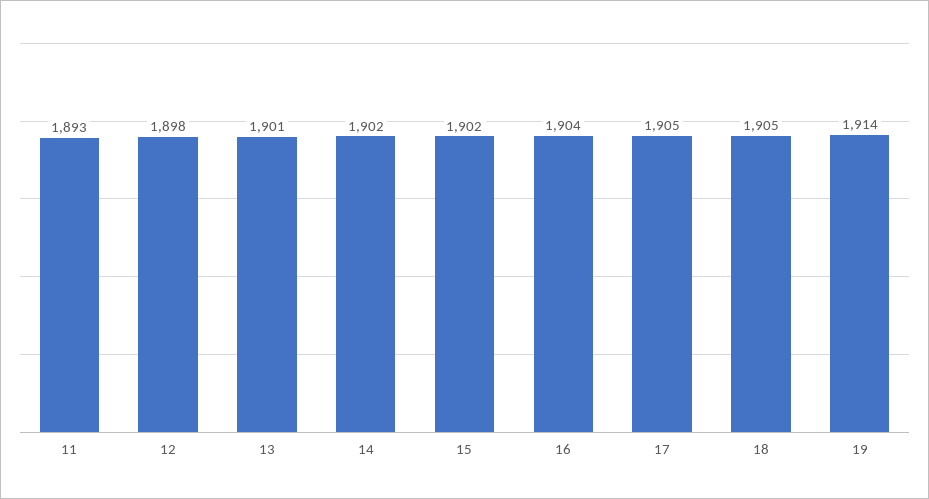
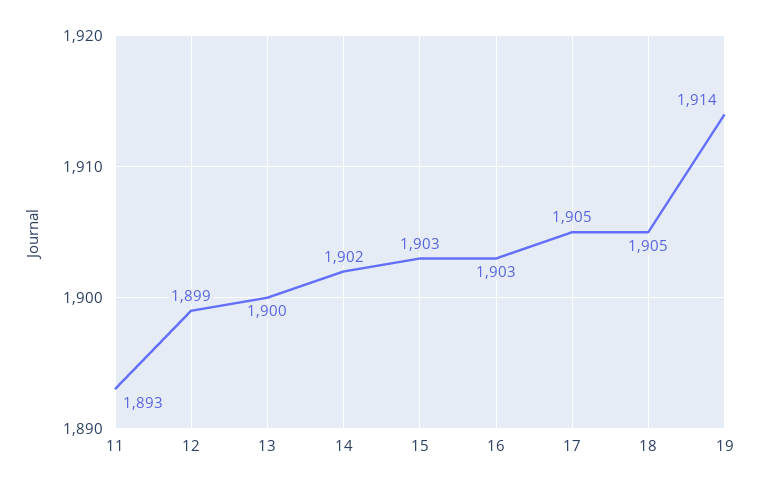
12: 1898 -> 1899
13: 1901 -> 1900
15: 1902 -> 1903
16: 1904 -> 1903

